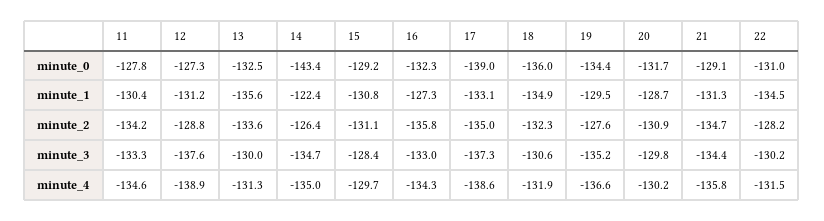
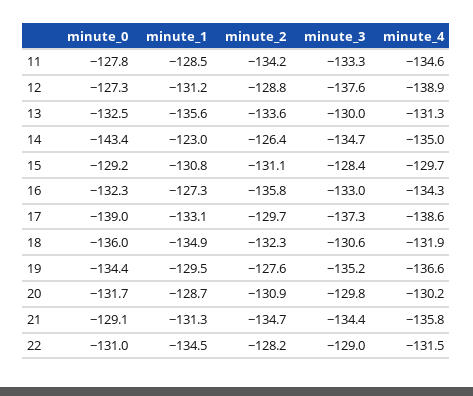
11, minute_1: -130.4 -> -128.5
14, minute_1: -122.4 -> -123
17, minute_2: -135 -> -129.7
22, minute_3: -130.2 -> -129

